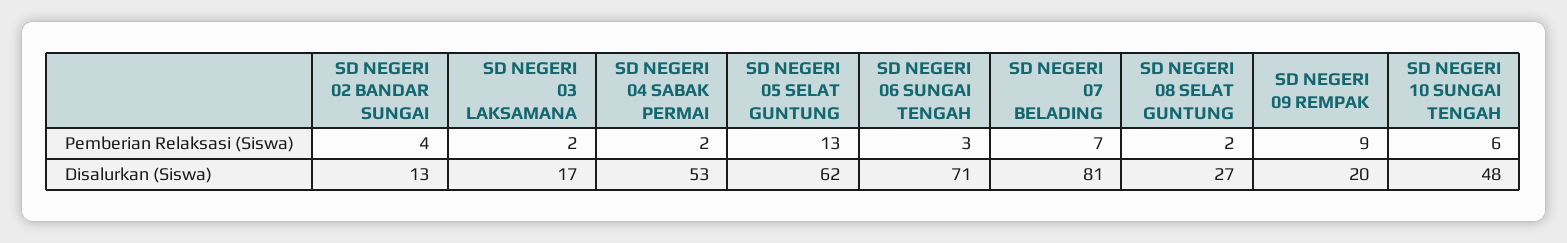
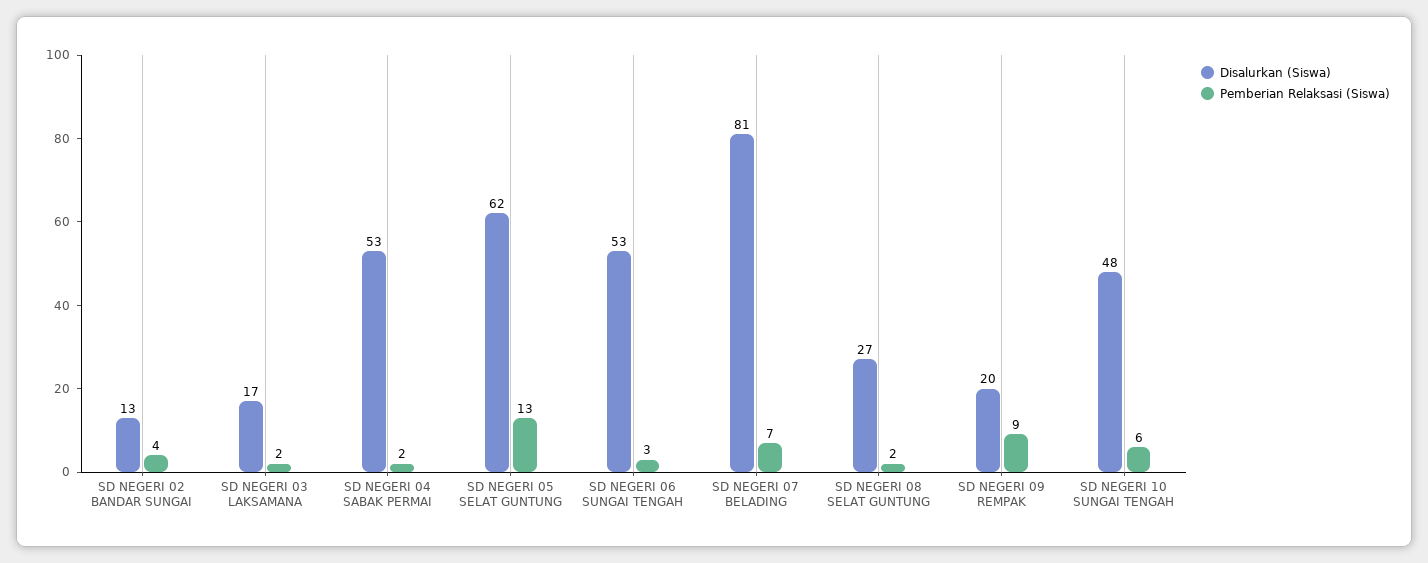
Disalurkan (Siswa), SD NEGERI 06 SUNGAI TENGAH: 71 -> 53

